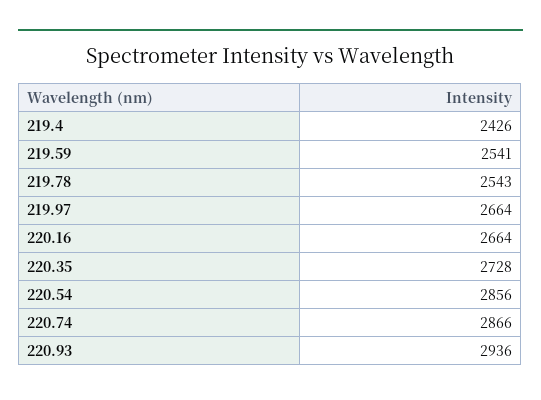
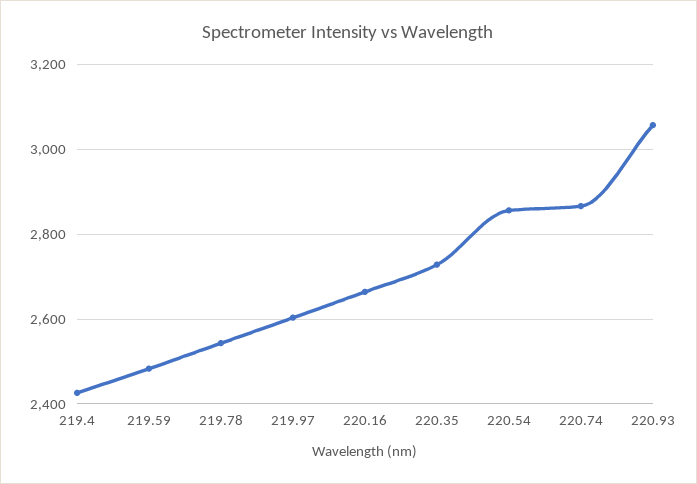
219.59: 2541 -> 2480
219.97: 2664 -> 2600
220.93: 2936 -> 3060

